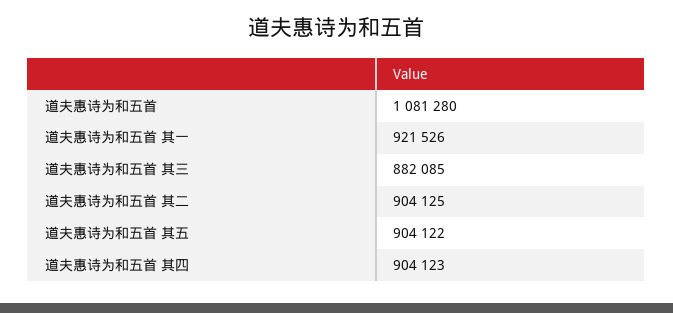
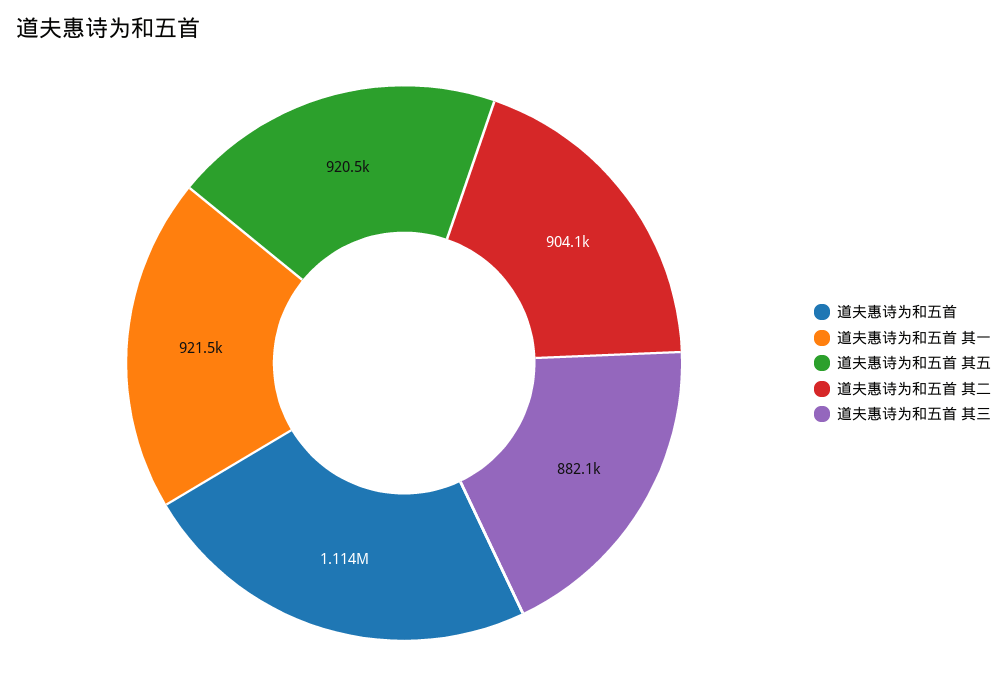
道夫惠诗为和五首: 1081280 -> 1114000
道夫惠诗为和五首 其五: 904122 -> 920500
道夫惠诗为和五首 其四: 904123 -> none

